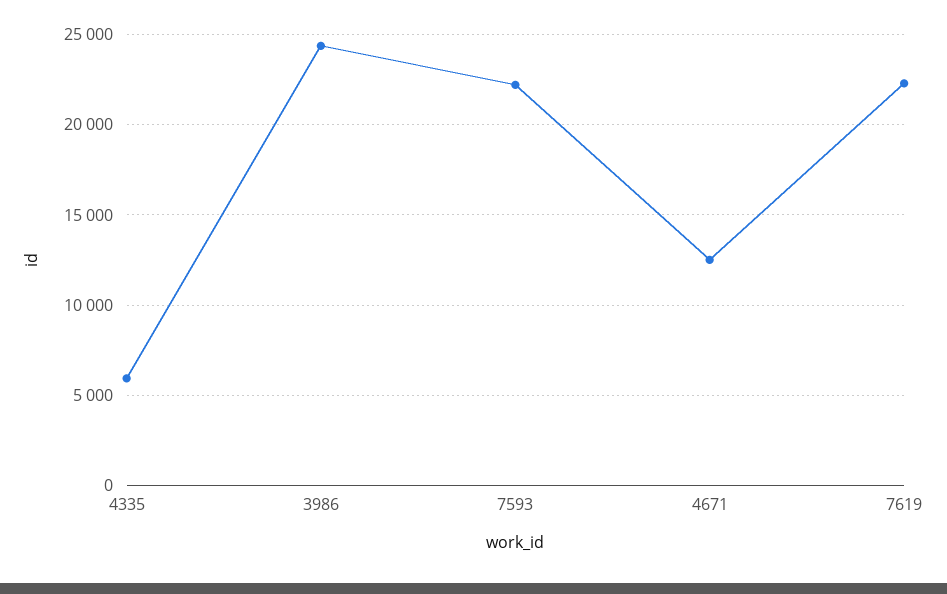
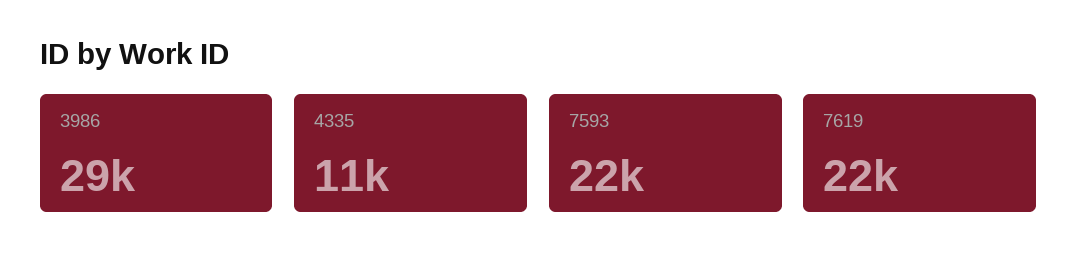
4335: 6000 -> 11000
3986: 24500 -> 29000
4671: 12500 -> none

